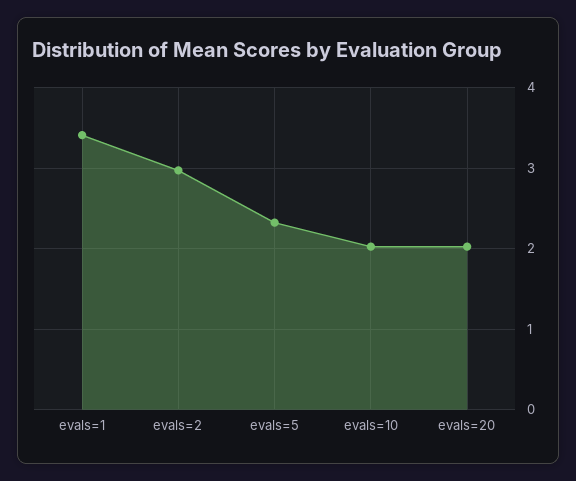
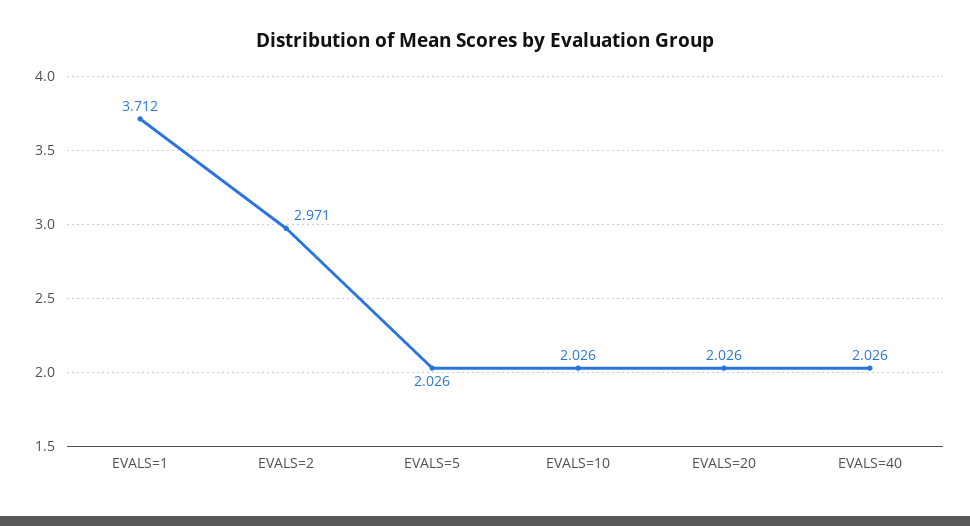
evals=1: 3.4 -> 3.712
evals=5: 2.3 -> 2.026
EVALS=40: none -> 2.026

